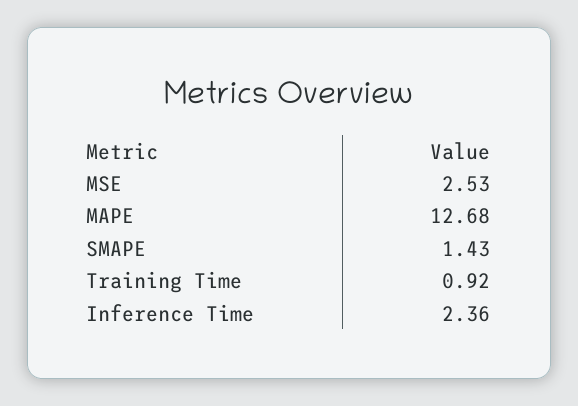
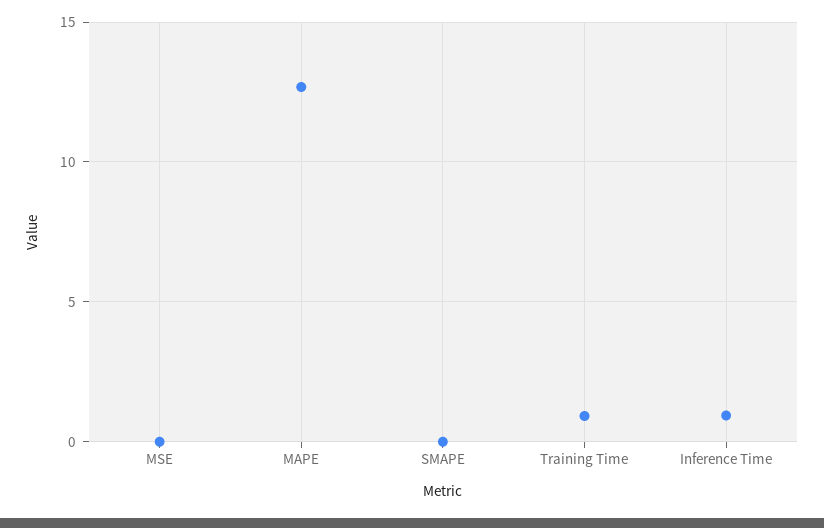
MSE: 2.53 -> 0
SMAPE: 1.43 -> 0
Inference Time: 2.36 -> 1

